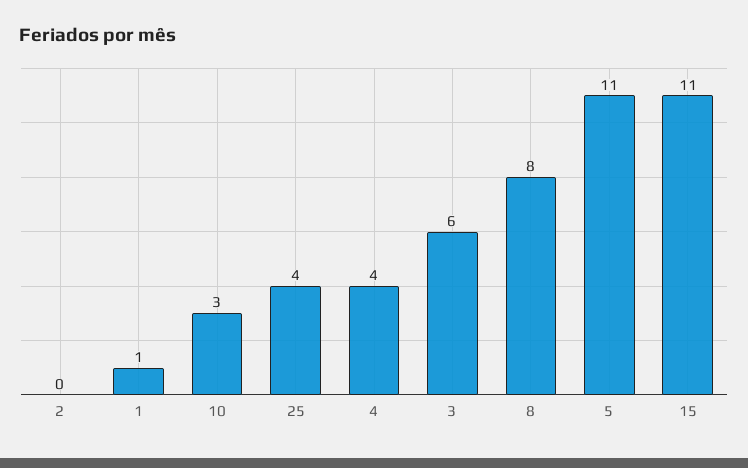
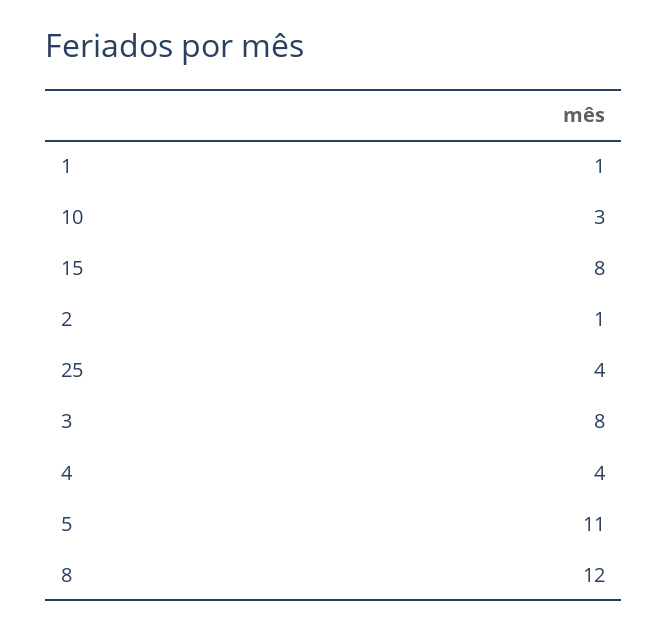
2: 0 -> 1
3: 6 -> 8
8: 8 -> 12
15: 11 -> 8

